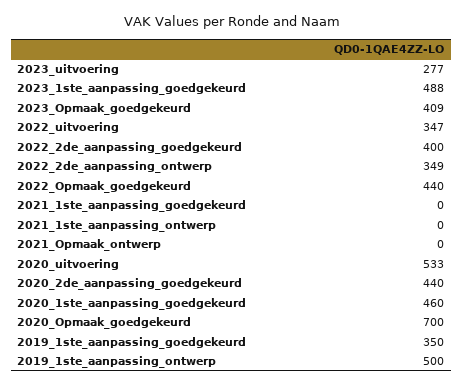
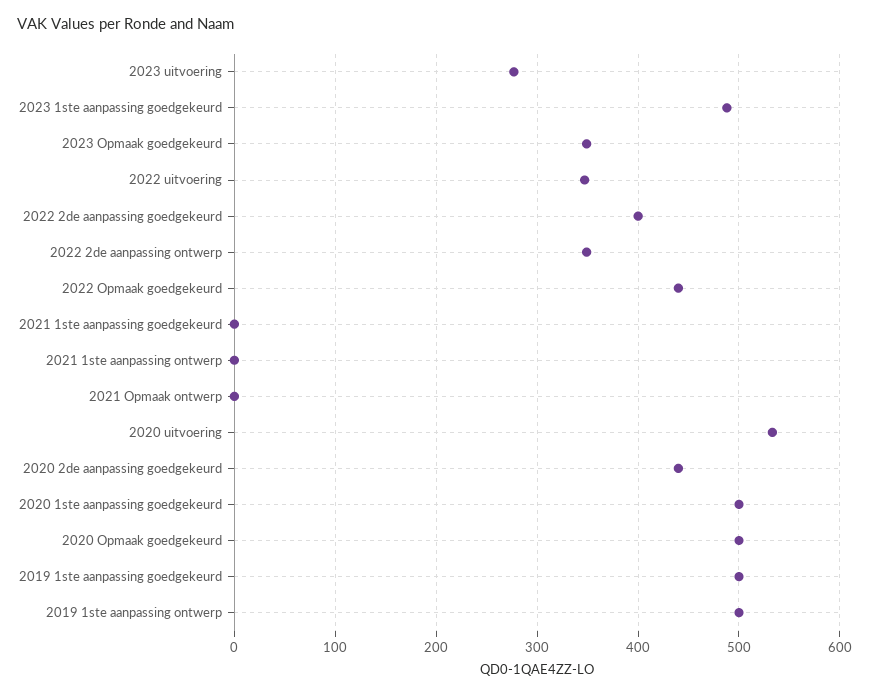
2023_Opmaak_goedgekeurd: 409 -> 350
2020_1ste_aanpassing_goedgekeurd: 460 -> 500
2020_Opmaak_goedgekeurd: 700 -> 500
2019_1ste_aanpassing_goedgekeurd: 350 -> 500

